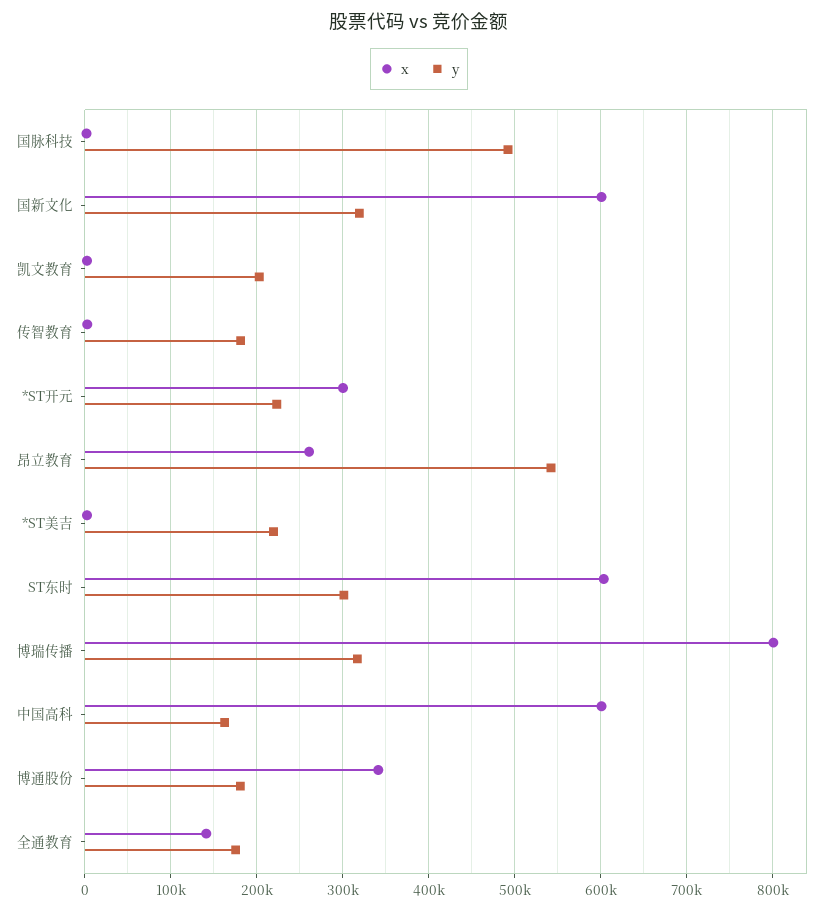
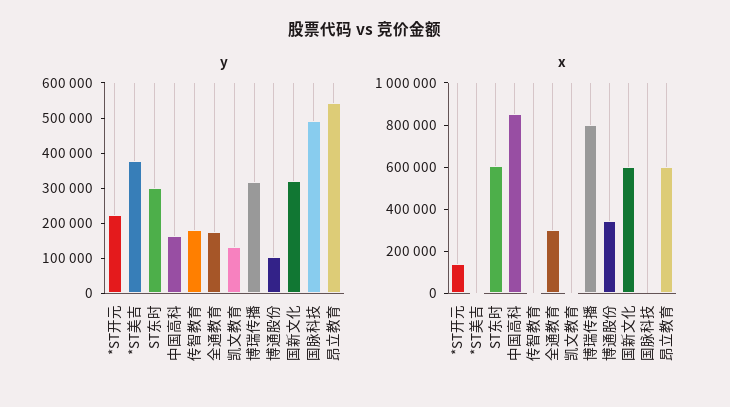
y, 凯文教育: 200000 -> 125000
x, *ST开元: 300000 -> 150000
x, 昂立教育: 260000 -> 600000
y, *ST美吉: 220000 -> 375000
x, 中国高科: 600000 -> 850000
y, 博通股份: 180000 -> 100000
x, 全通教育: 140000 -> 300000

